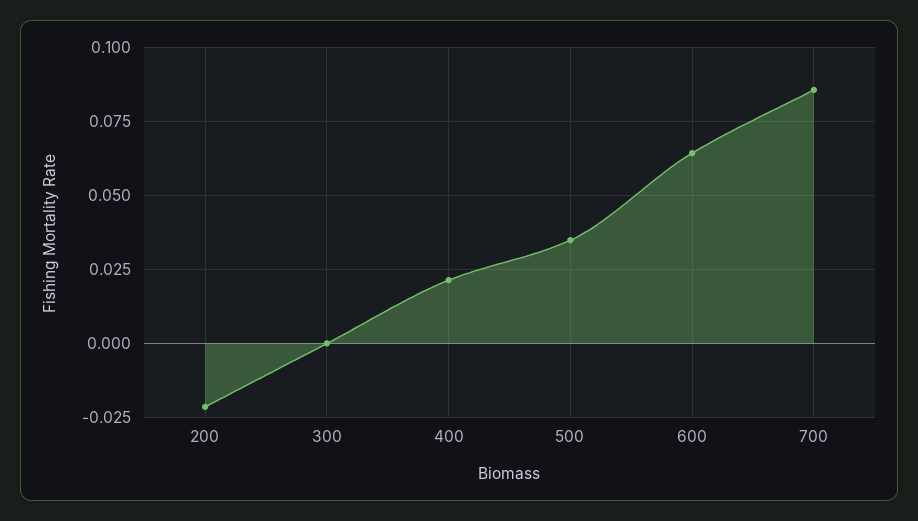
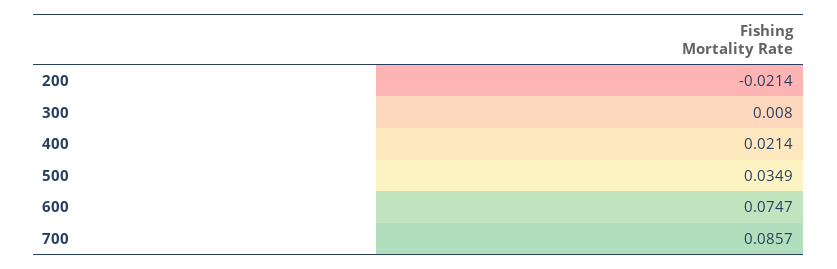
300: 0 -> 0.008
600: 0.065 -> 0.0747

